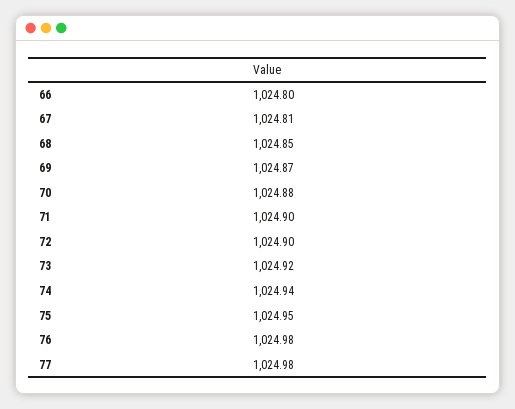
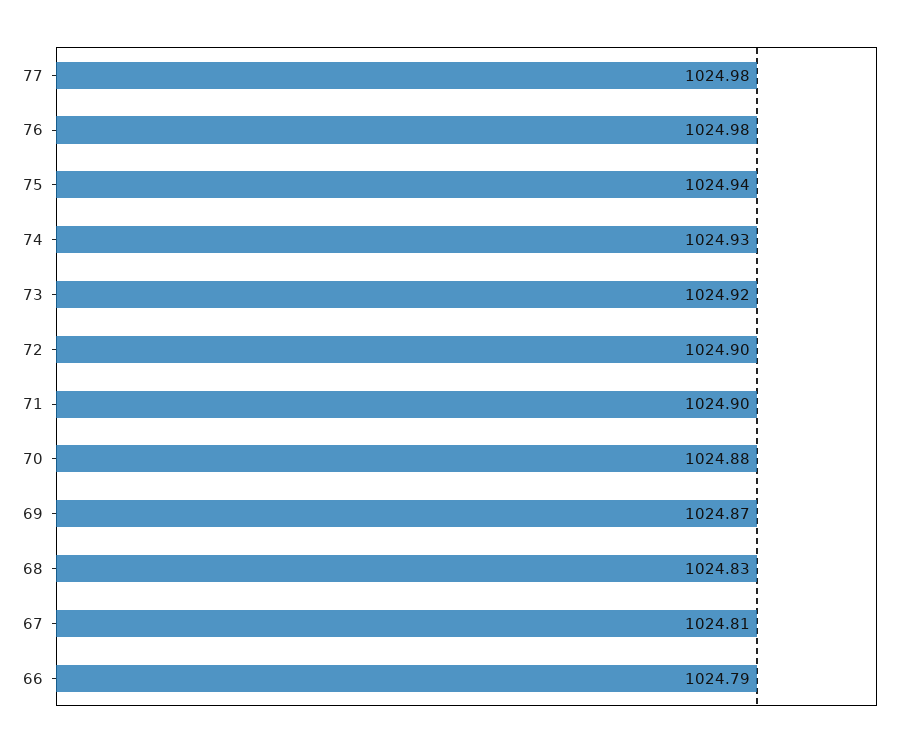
66: 1024.8 -> 1024.79
68: 1024.85 -> 1024.83
74: 1024.94 -> 1024.93
75: 1024.95 -> 1024.94

